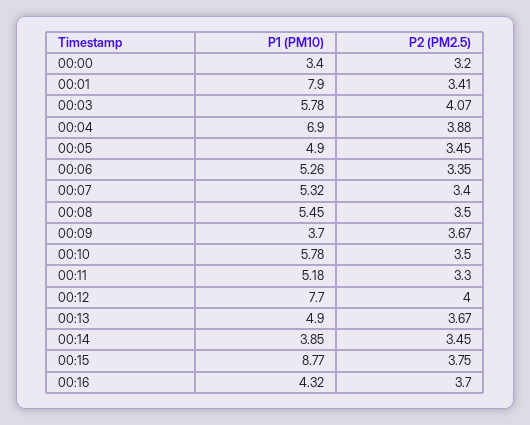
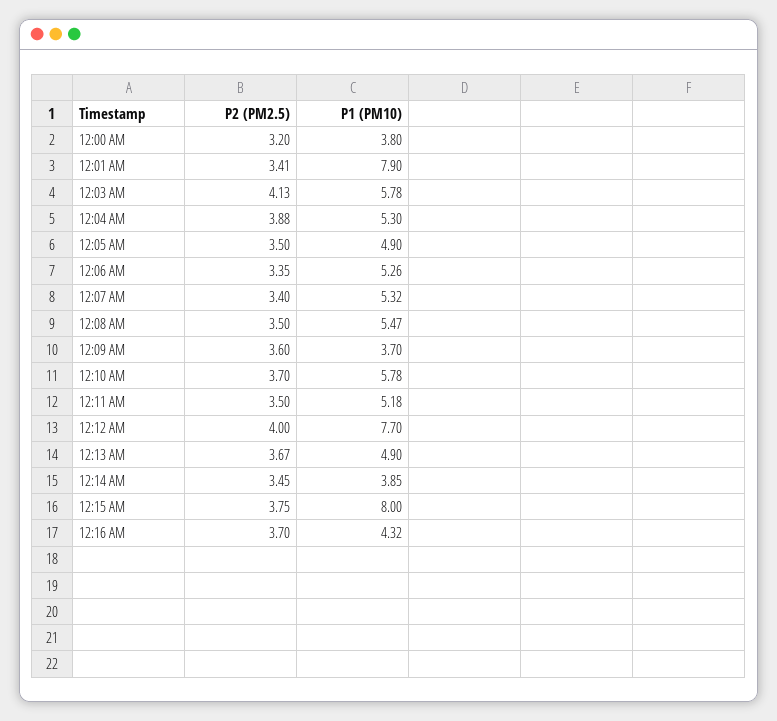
P1 (PM10), 00:00: 3.4 -> 3.8
P2 (PM2.5), 00:03: 4.07 -> 4.13
P1 (PM10), 00:04: 6.9 -> 5.3
P2 (PM2.5), 00:05: 3.45 -> 3.5
P1 (PM10), 00:08: 5.45 -> 5.47
P2 (PM2.5), 00:09: 3.67 -> 3.6
P2 (PM2.5), 00:10: 3.5 -> 3.7
P2 (PM2.5), 00:11: 3.3 -> 3.5
P1 (PM10), 00:15: 8.77 -> 8

